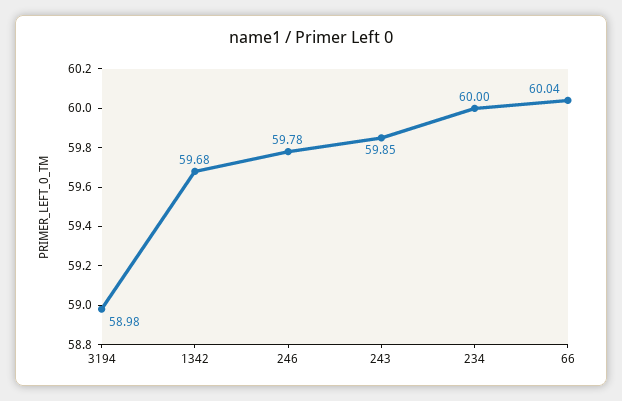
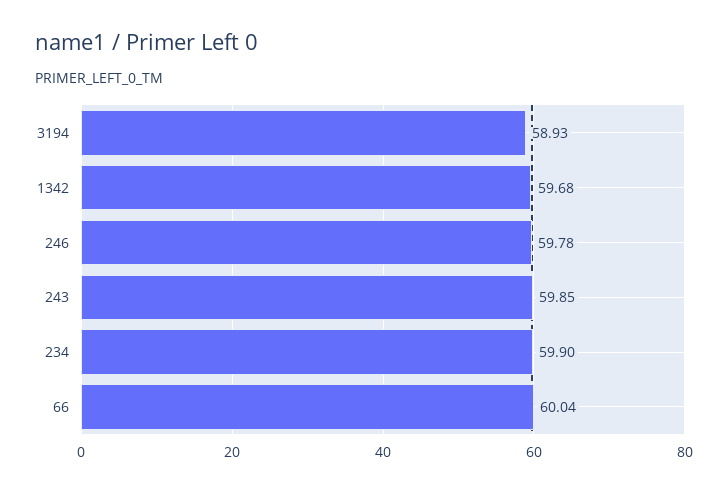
3194: 58.98 -> 58.93
234: 60 -> 59.9

